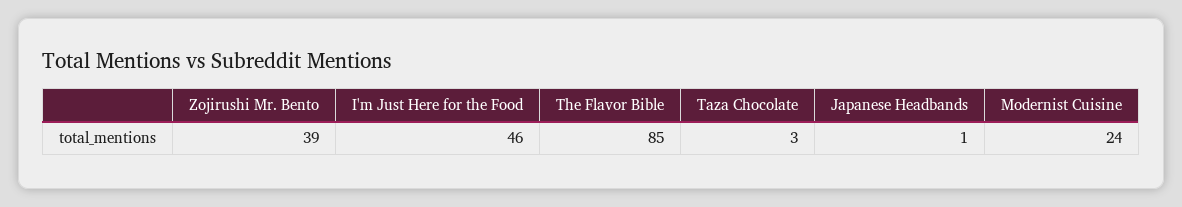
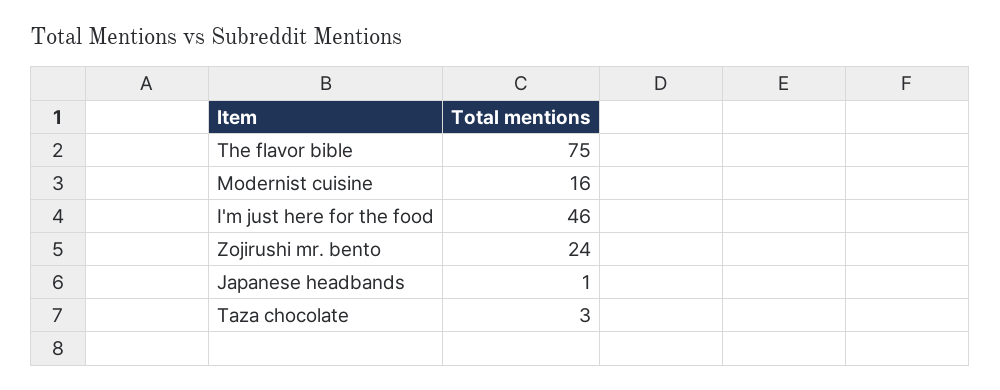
Zojirushi Mr. Bento: 39 -> 24
The Flavor Bible: 85 -> 75
Modernist Cuisine: 24 -> 16

